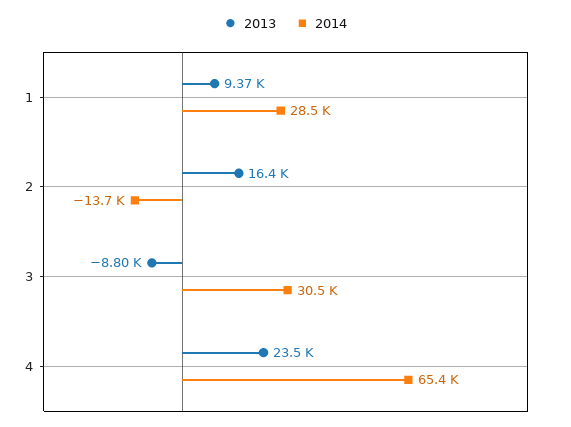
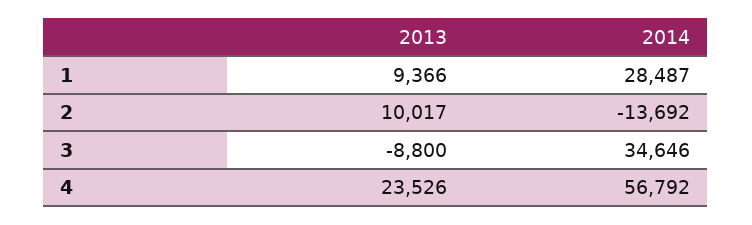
2013, 2: 16400 -> 10017
2014, 3: 30500 -> 34646
2014, 4: 65400 -> 56792

